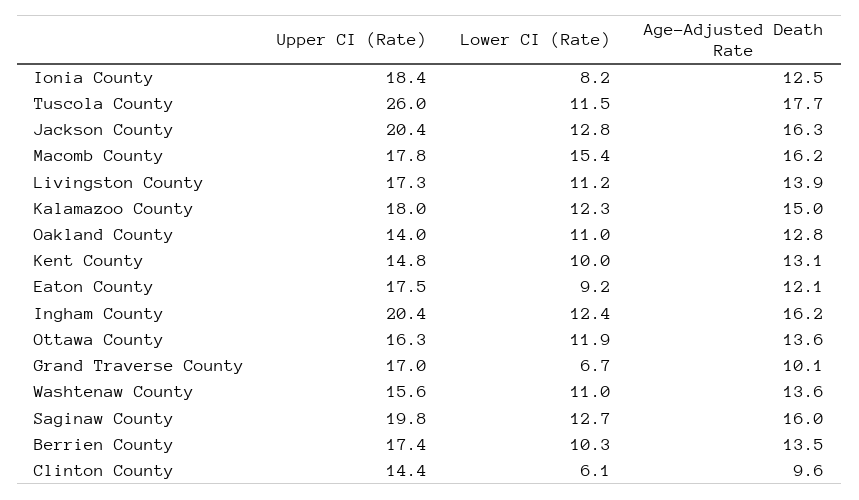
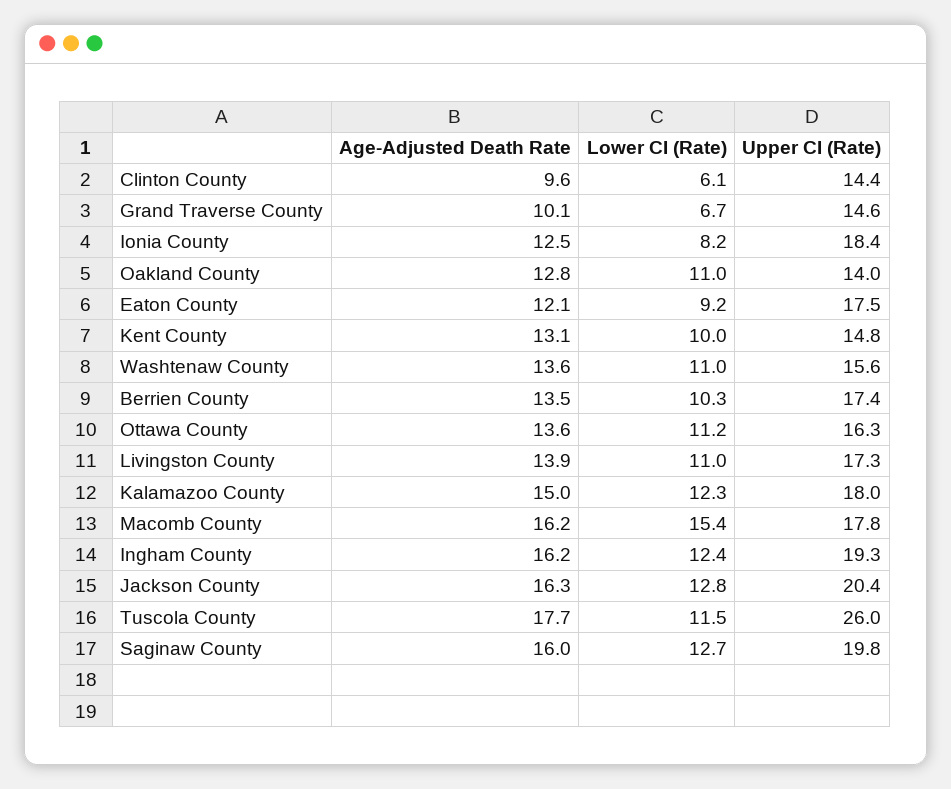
Lower CI (Rate), Livingston County: 11.2 -> 11
Upper CI (Rate), Ingham County: 20.4 -> 19.3
Lower CI (Rate), Ottawa County: 11.9 -> 11.2
Upper CI (Rate), Grand Traverse County: 17 -> 14.6

